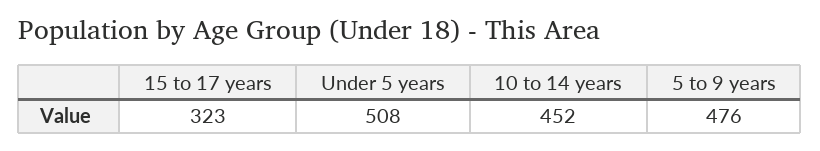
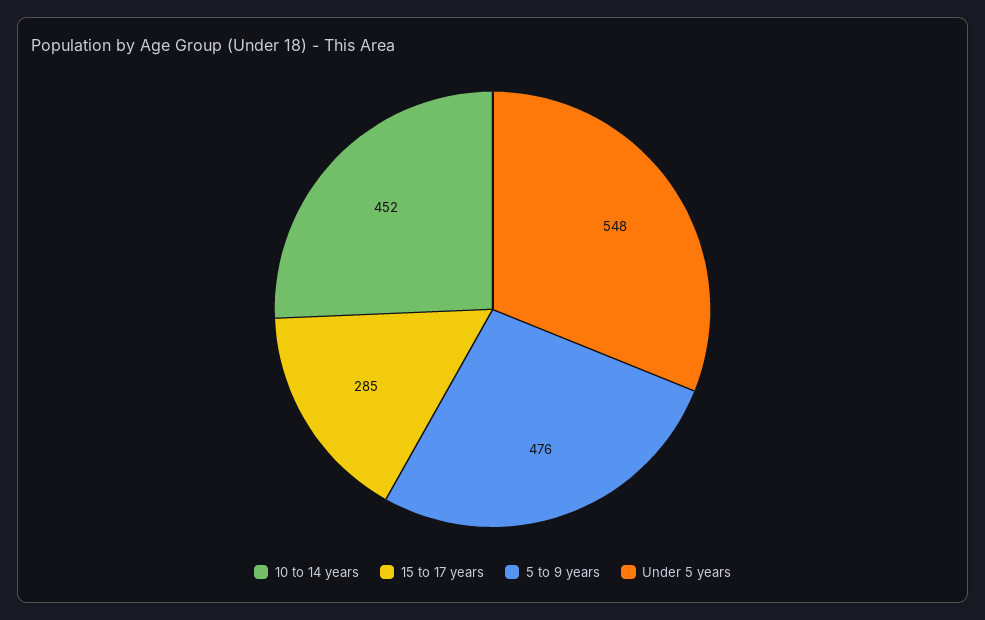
15 to 17 years: 323 -> 285
Under 5 years: 508 -> 548

